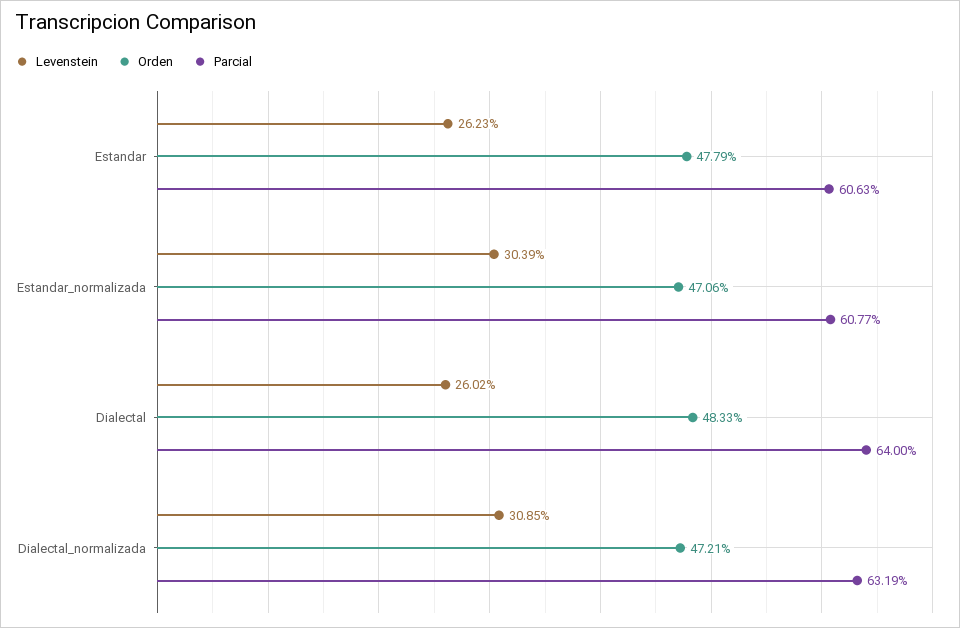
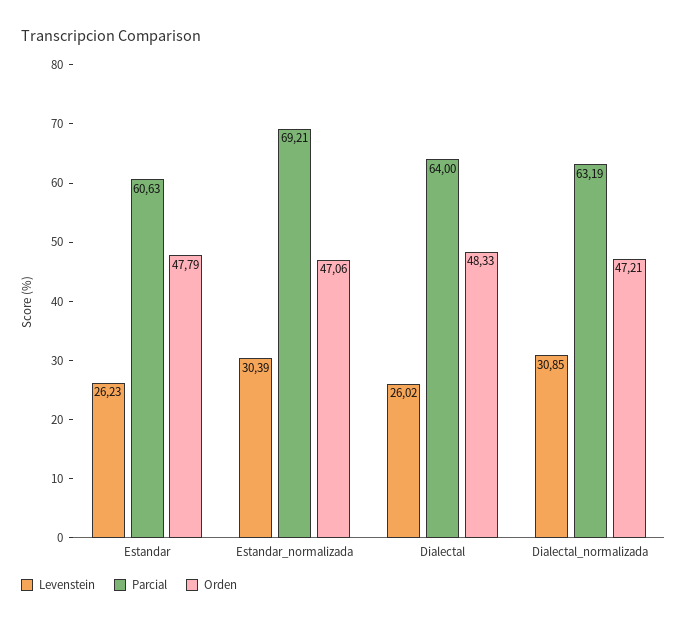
Parcial, Estandar_normalizada: 60.77 -> 69.21

